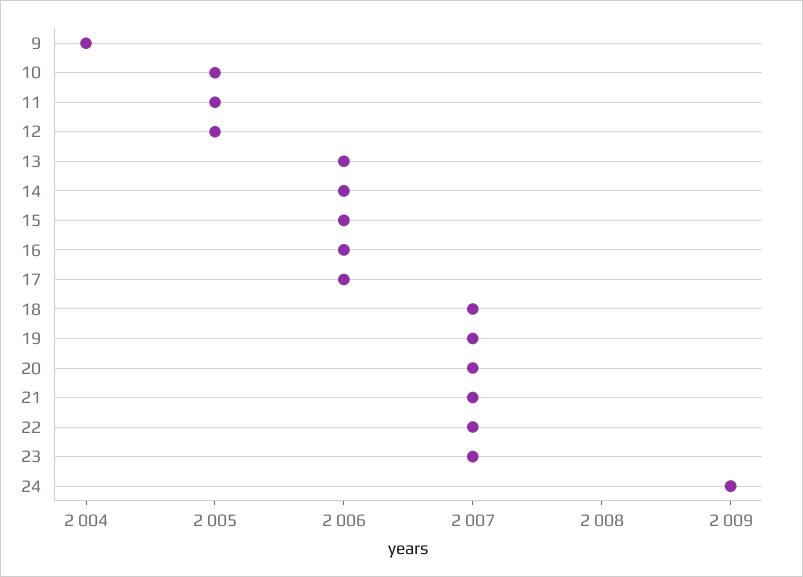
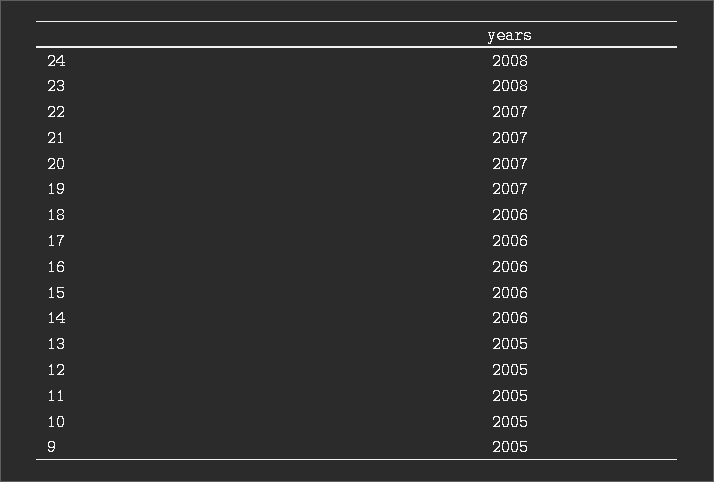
9: 2004 -> 2005
13: 2006 -> 2005
18: 2007 -> 2006
23: 2007 -> 2008
24: 2009 -> 2008

